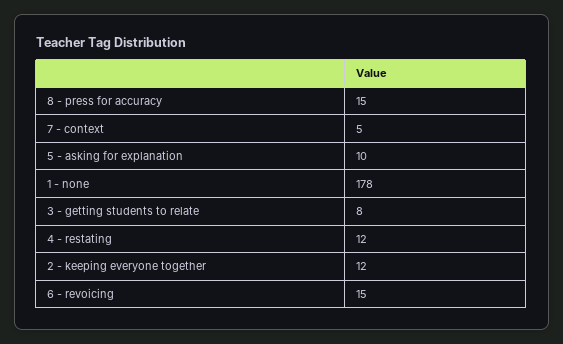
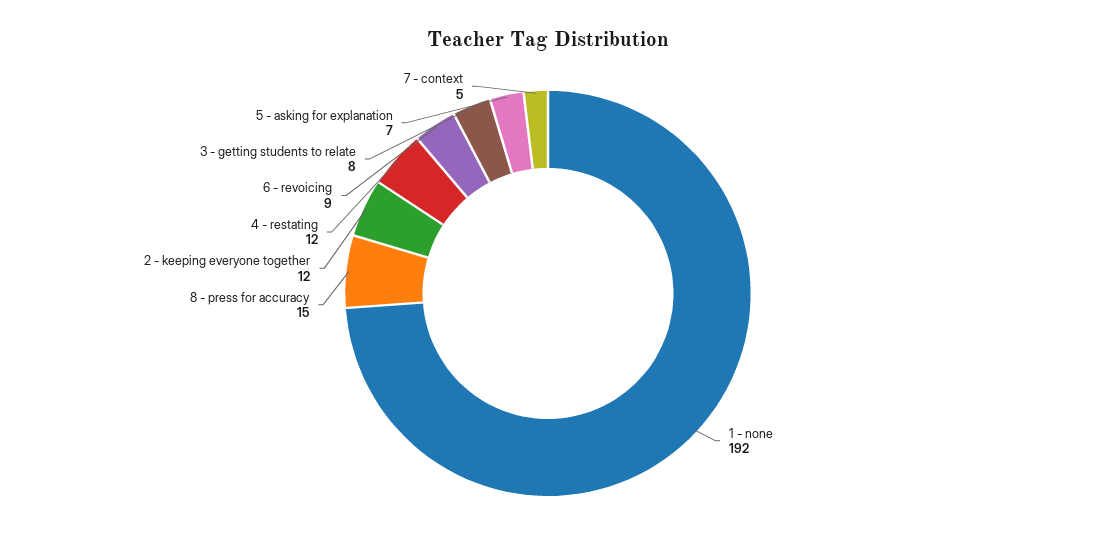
5 - asking for explanation: 10 -> 7
1 - none: 178 -> 192
6 - revoicing: 15 -> 9

